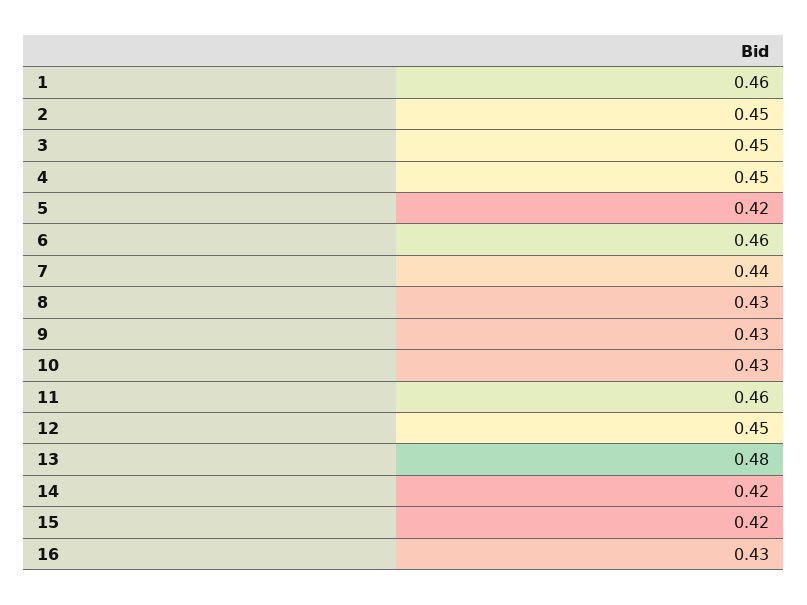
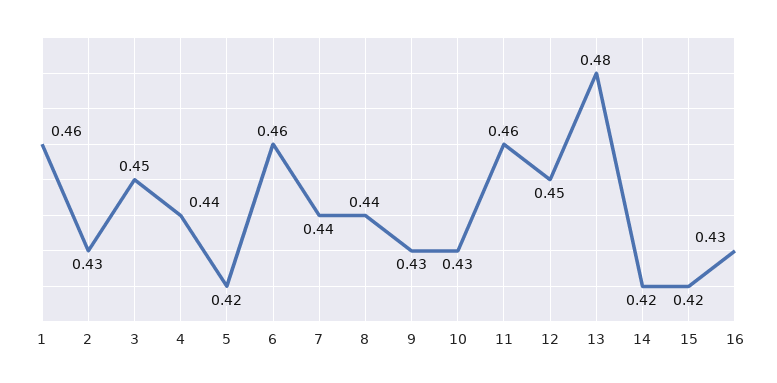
2: 0.45 -> 0.43
4: 0.45 -> 0.44
8: 0.43 -> 0.44

